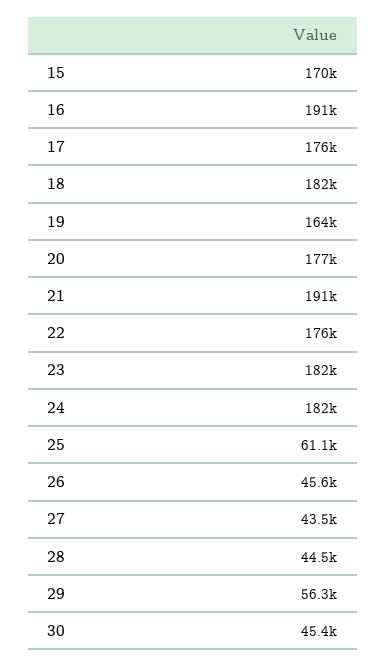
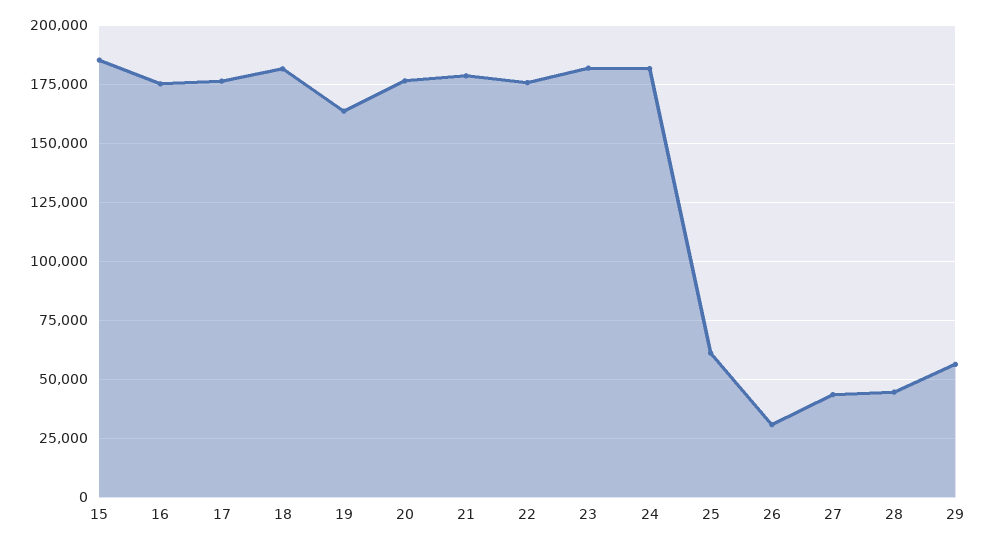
15: 170000 -> 185000
16: 191000 -> 175000
21: 191000 -> 180000
26: 45600 -> 30000
30: 45400 -> none

